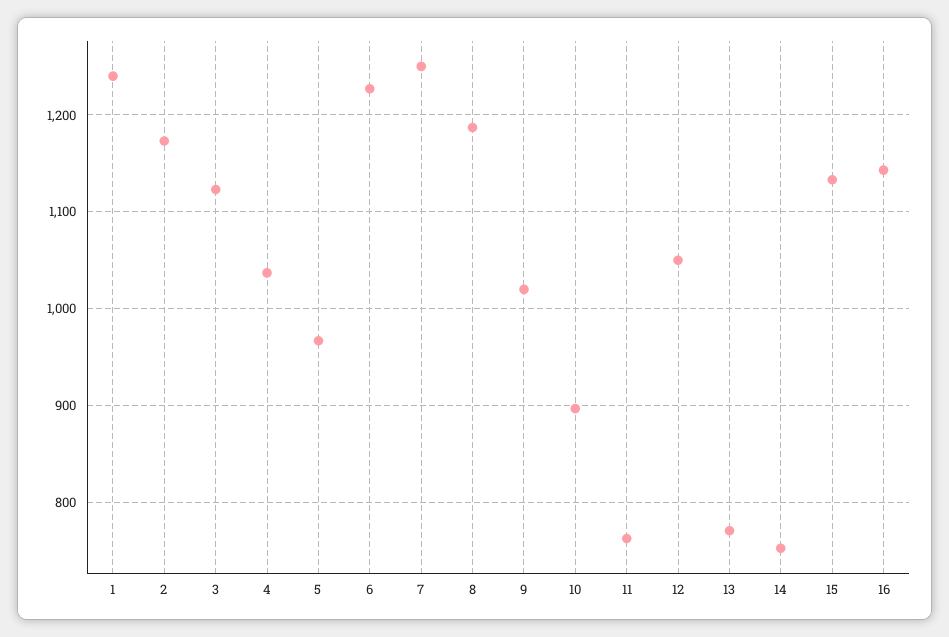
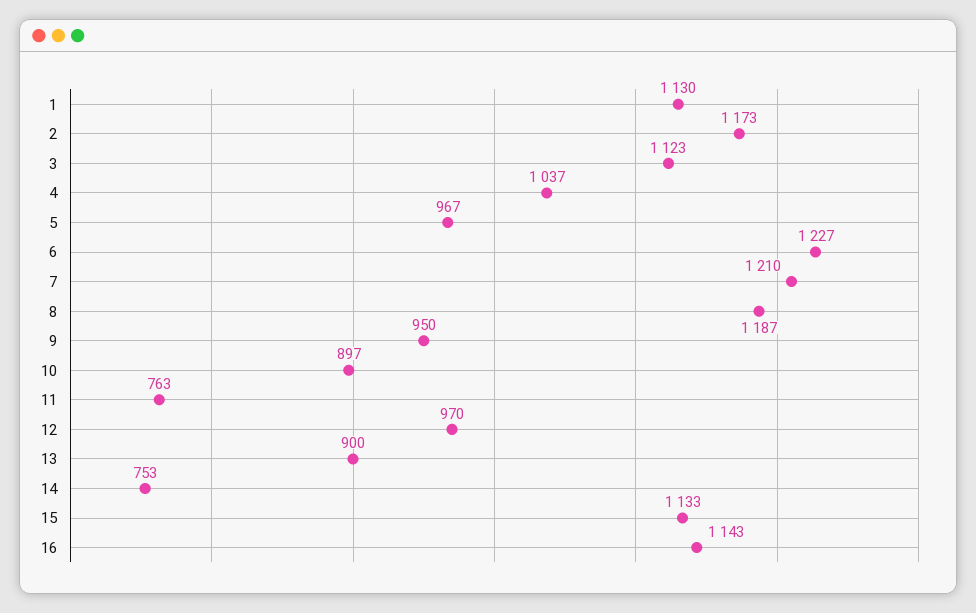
1: 1240 -> 1130
7: 1250 -> 1210
9: 1020 -> 950
12: 1050 -> 970
13: 770 -> 900

